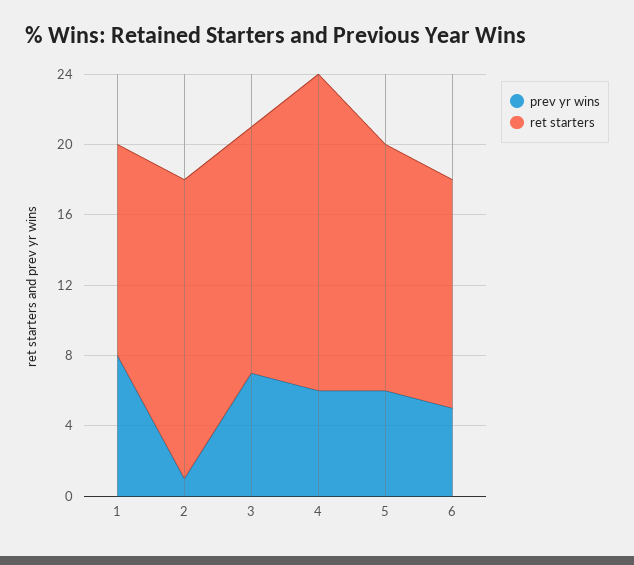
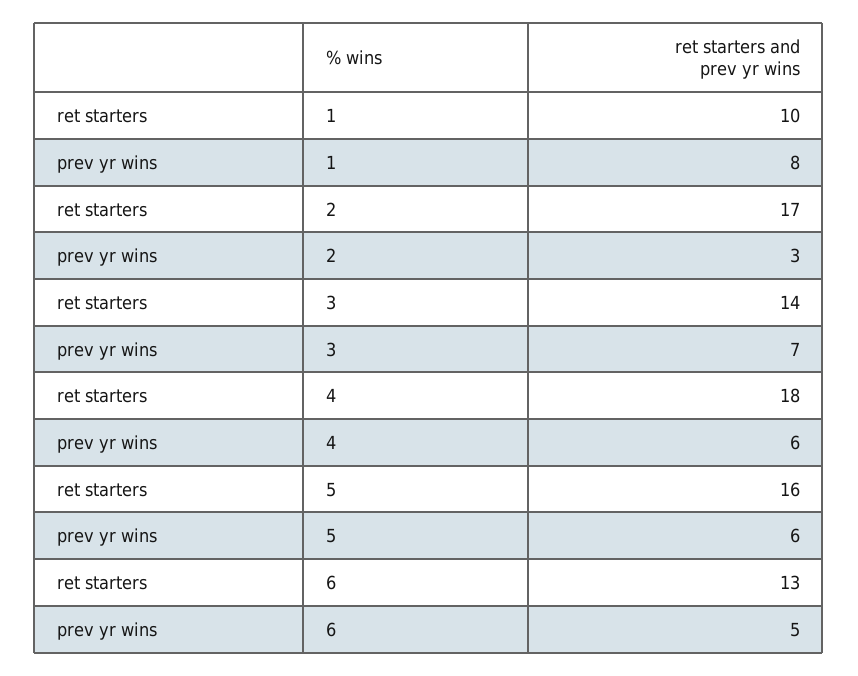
ret starters, 1: 12 -> 10
prev yr wins, 2: 1 -> 3
ret starters, 5: 14 -> 16

